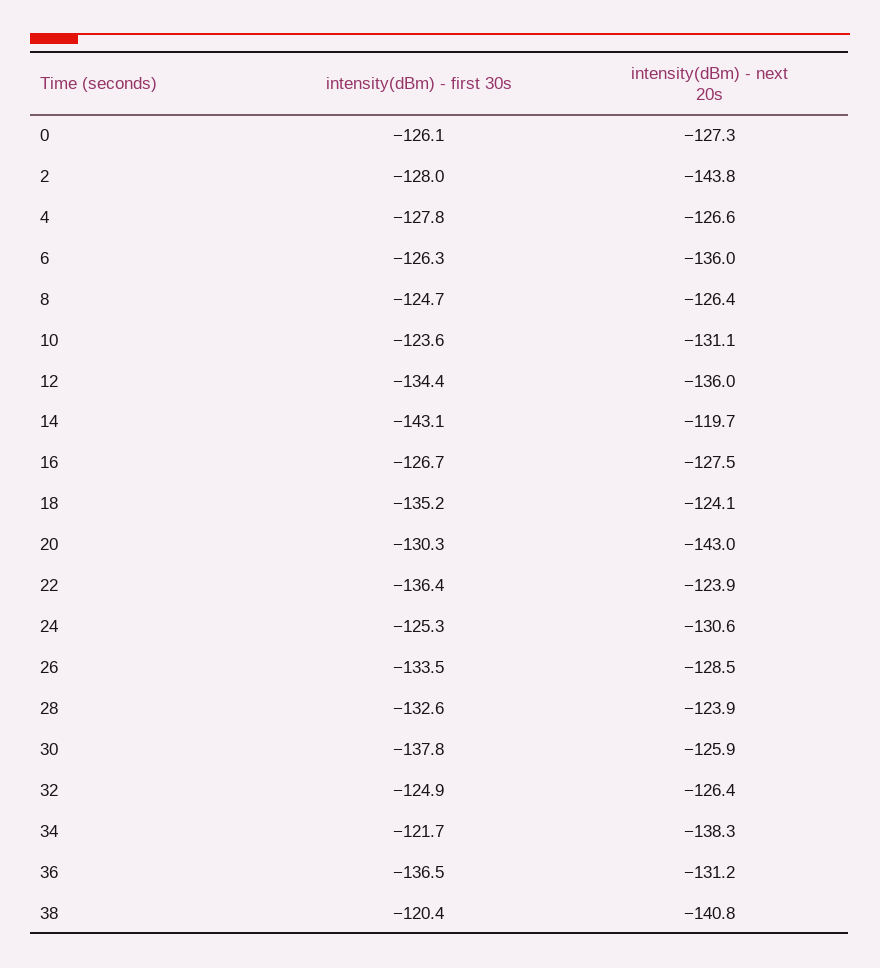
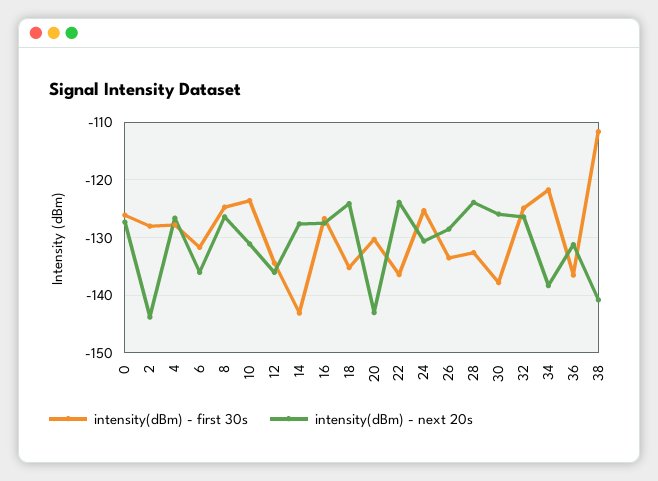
intensity(dBm) - first 30s, 6: -126.3 -> -132
intensity(dBm) - next 20s, 14: -119.7 -> -128
intensity(dBm) - first 30s, 38: -120.4 -> -112

